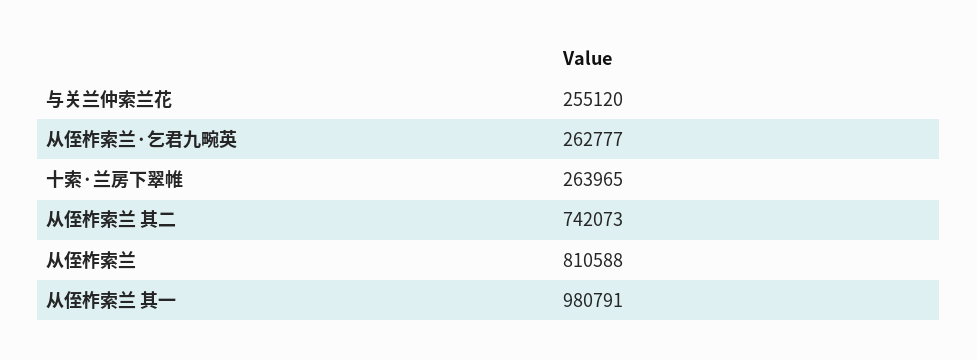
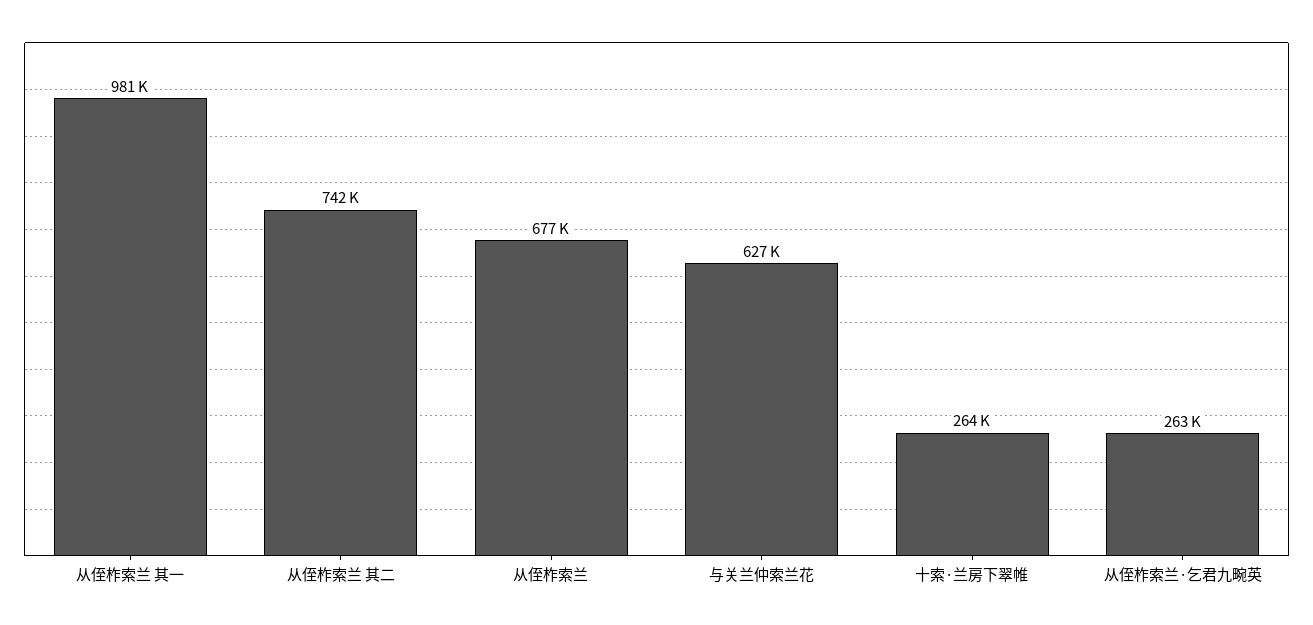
与关兰仲索兰花: 255120 -> 627000
从侄柞索兰: 810588 -> 677000

